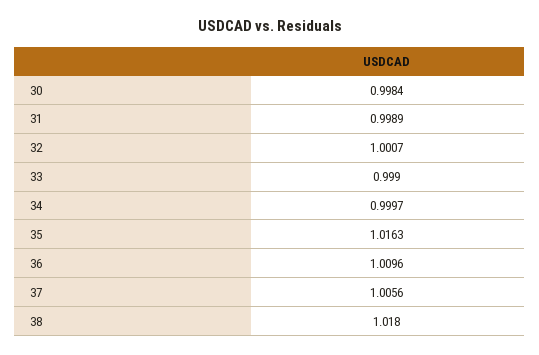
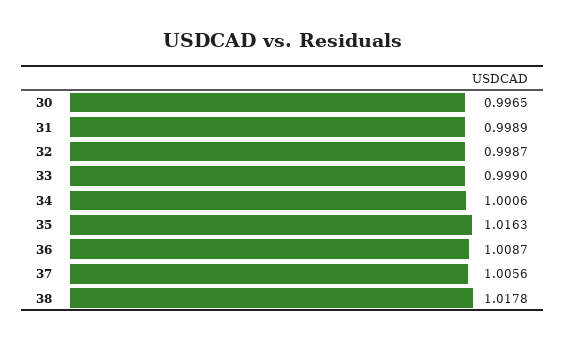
30: 0.9984 -> 0.9965
32: 1.0007 -> 0.9987
34: 0.9997 -> 1.0006
36: 1.0096 -> 1.0087
38: 1.018 -> 1.0178

